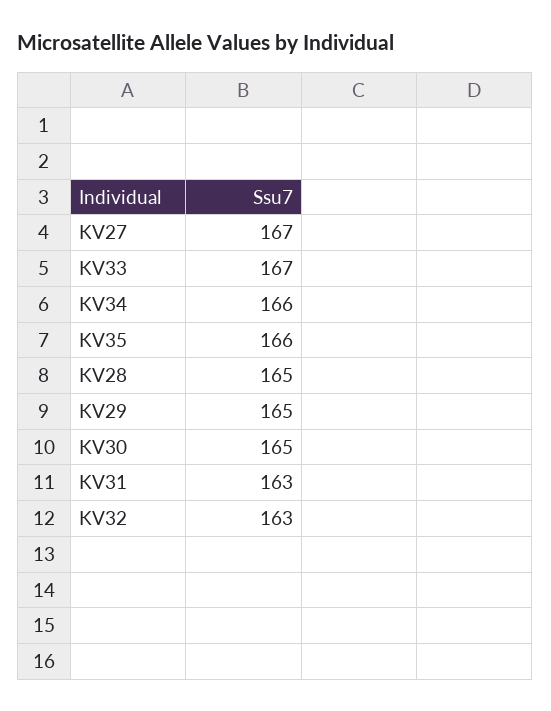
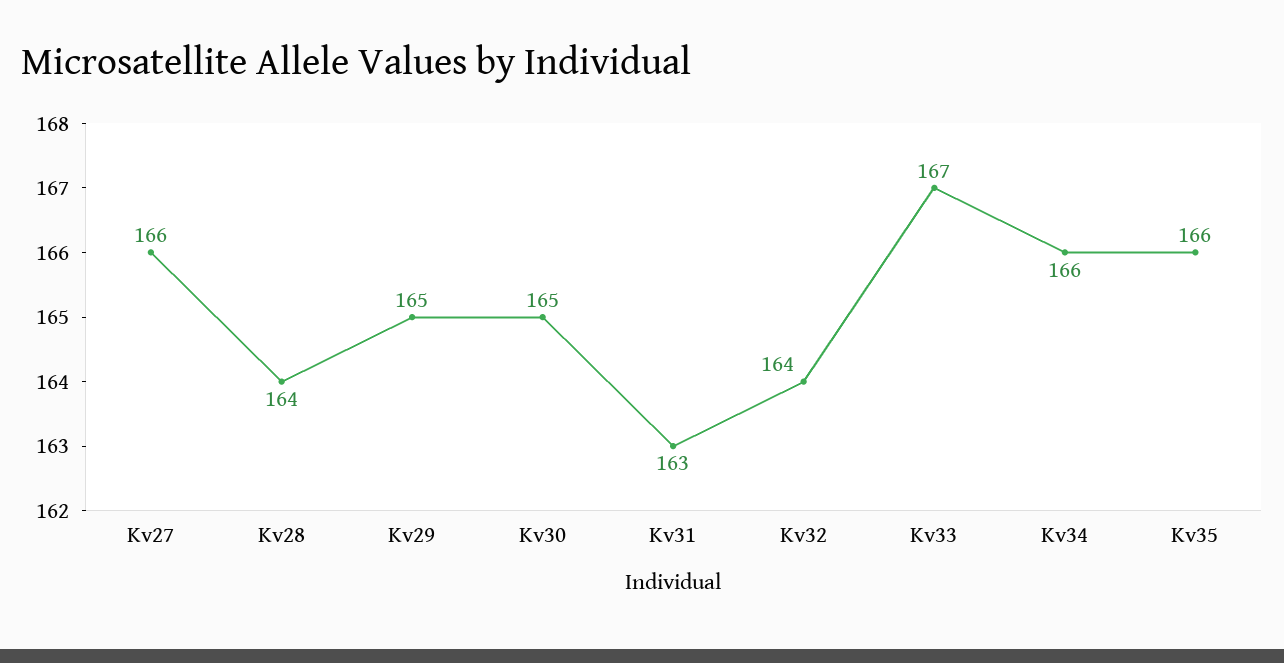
KV27: 167 -> 166
KV28: 165 -> 164
KV32: 163 -> 164

